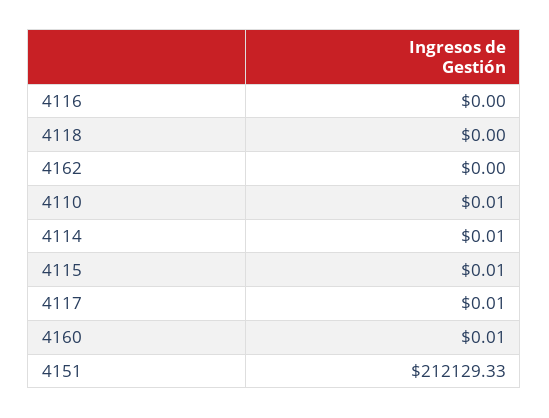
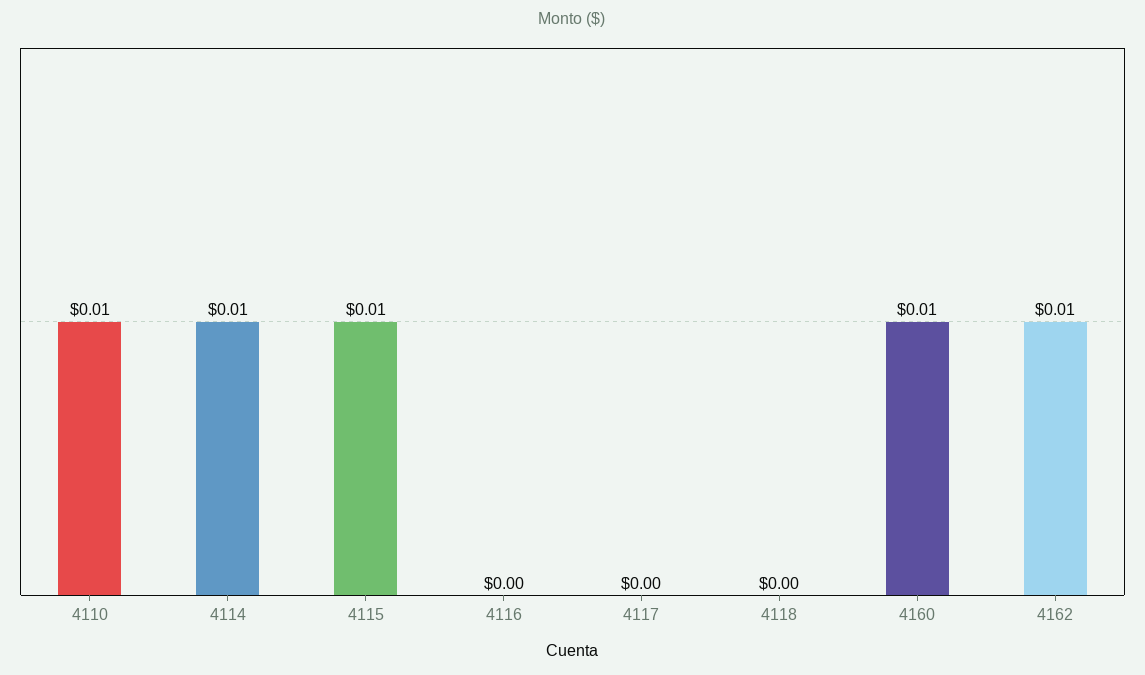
4162: 0 -> 0.01
4117: 0.01 -> 0
4151: 212129.33 -> none

